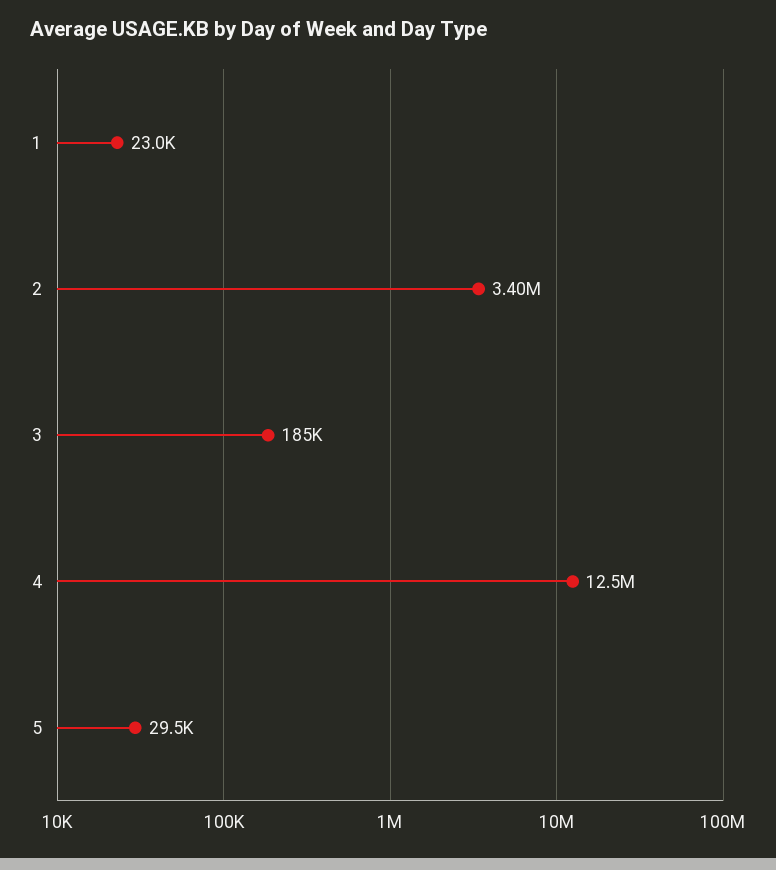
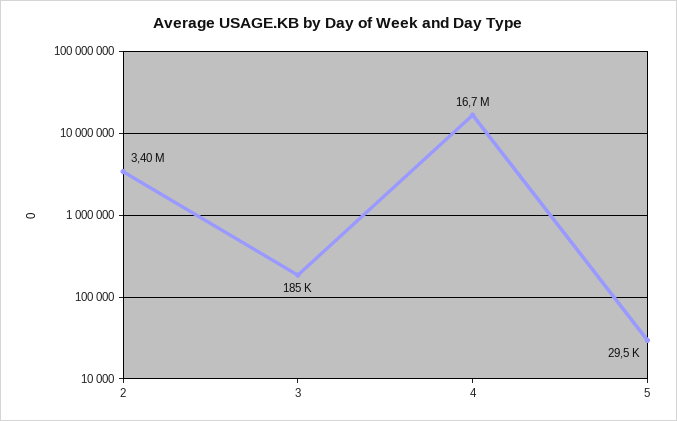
1: 23000 -> none
4: 12500000 -> 16700000

